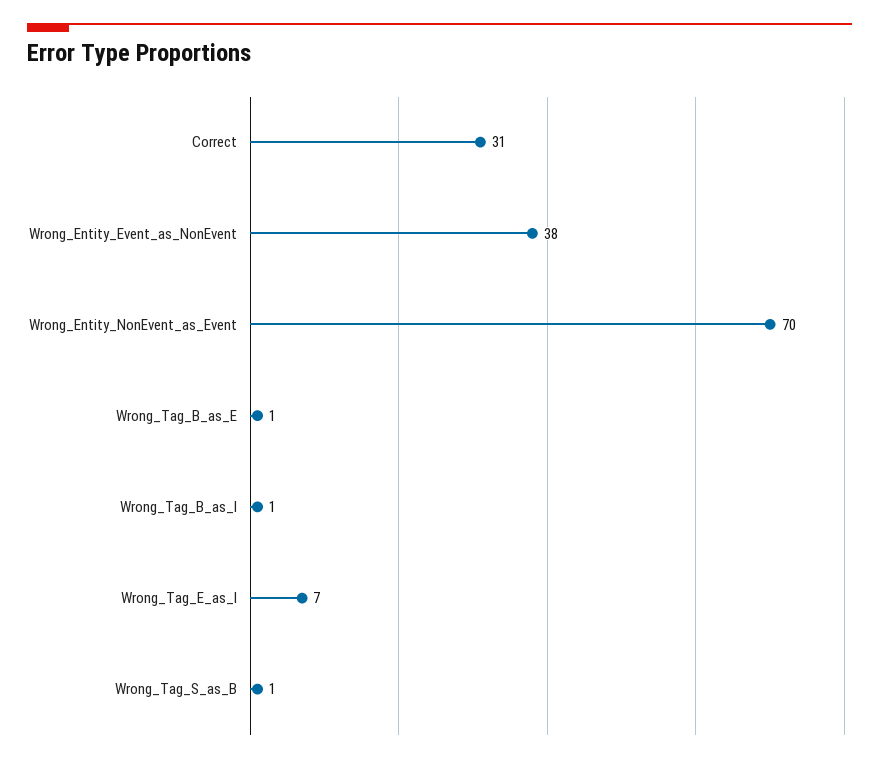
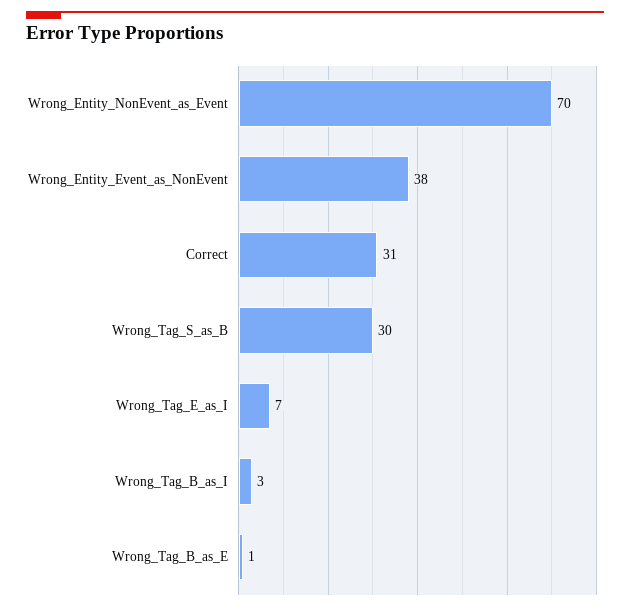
Wrong_Tag_B_as_I: 1 -> 3
Wrong_Tag_S_as_B: 1 -> 30

